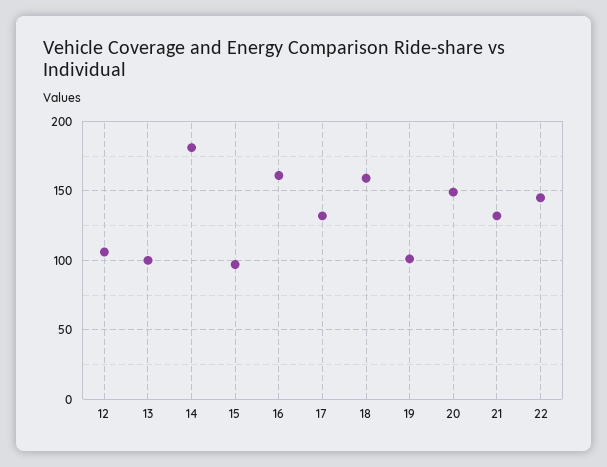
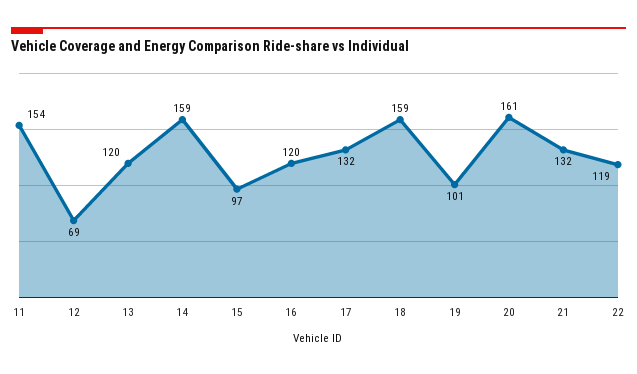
12: 105 -> 69
13: 100 -> 120
14: 180 -> 159
16: 160 -> 120
20: 150 -> 161
22: 145 -> 119
11: none -> 154

